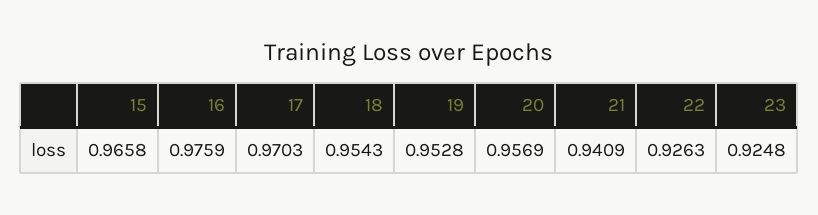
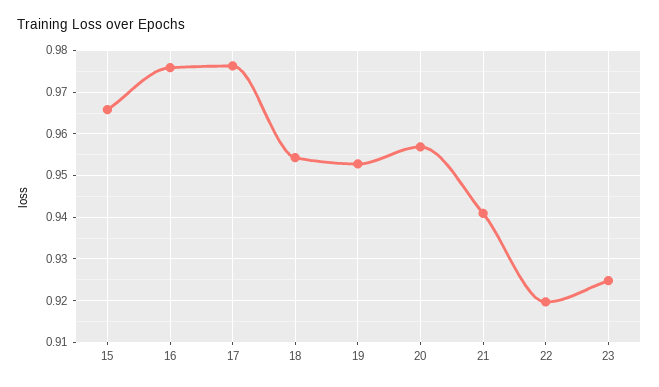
17: 0.9703 -> 0.976
22: 0.9263 -> 0.92

